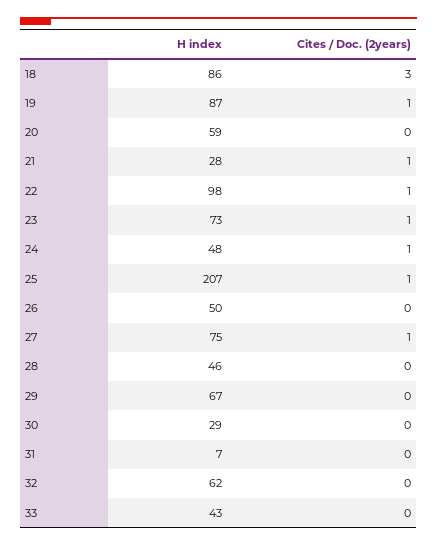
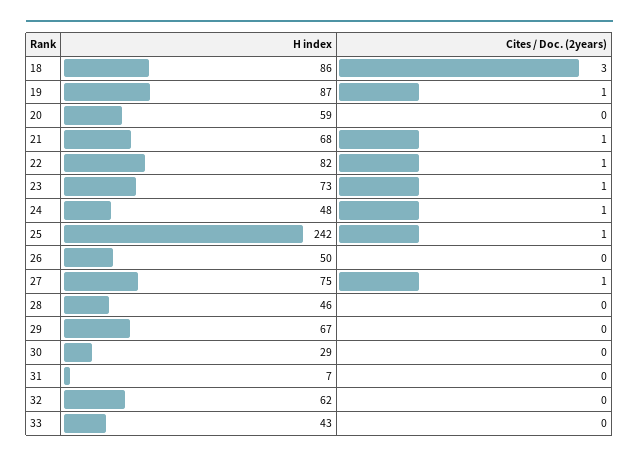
H index, 21: 28 -> 68
H index, 22: 98 -> 82
H index, 25: 207 -> 242

